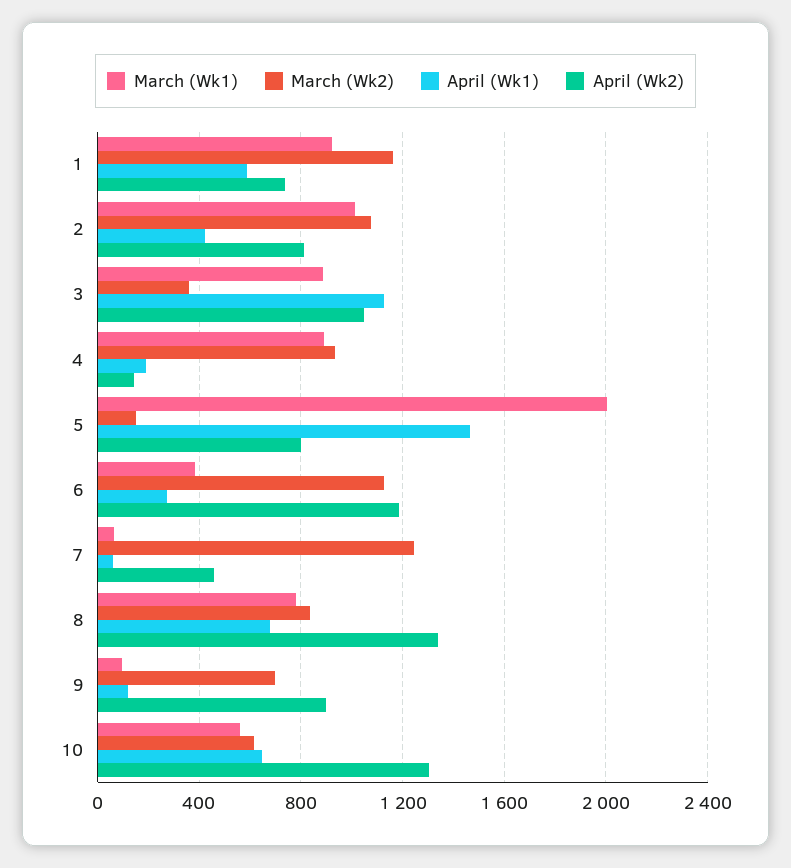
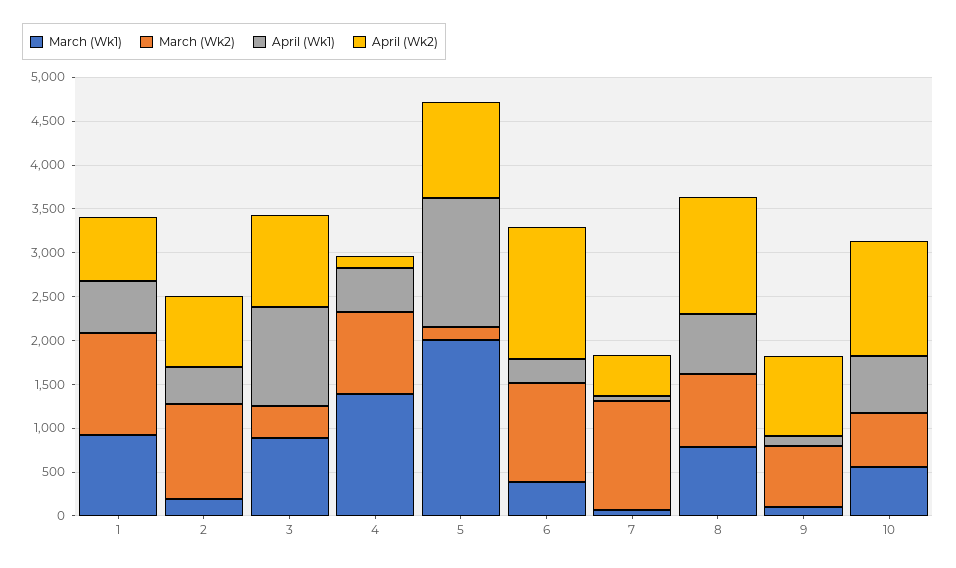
March (Wk1), 2: 1000 -> 200
March (Wk1), 4: 900 -> 1400
April (Wk1), 4: 200 -> 500
April (Wk2), 5: 800 -> 1100
April (Wk2), 6: 1200 -> 1500

